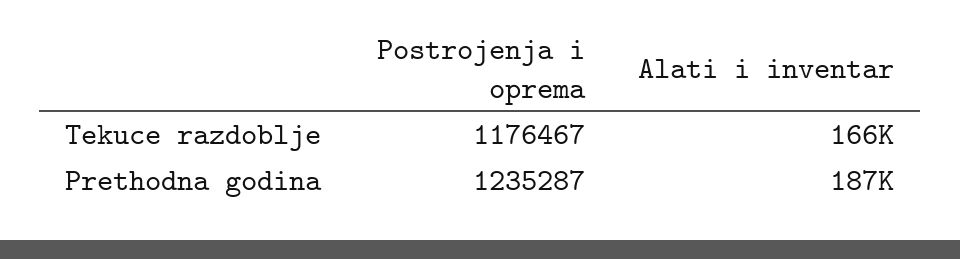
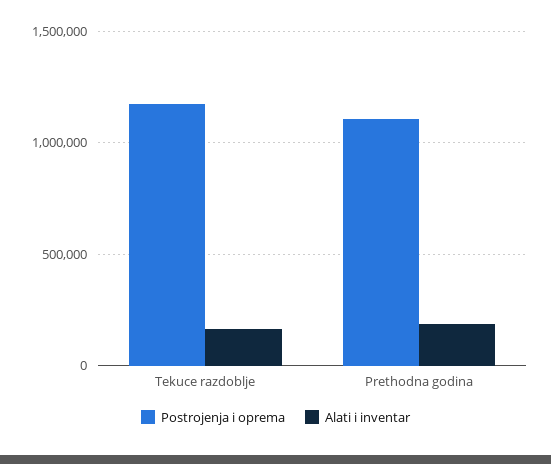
Postrojenja i oprema, Prethodna godina: 1235287 -> 1100000

